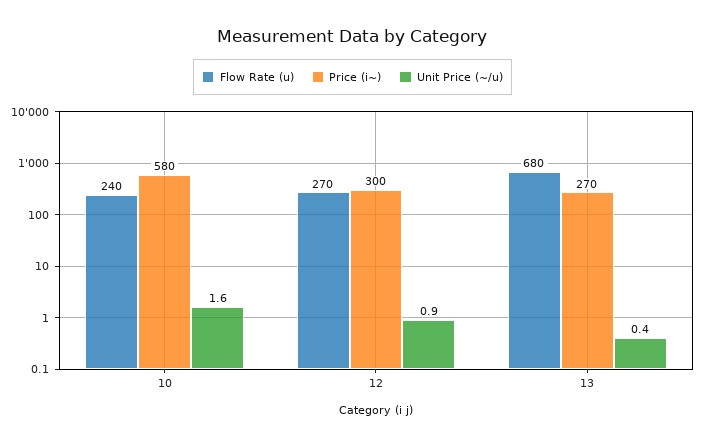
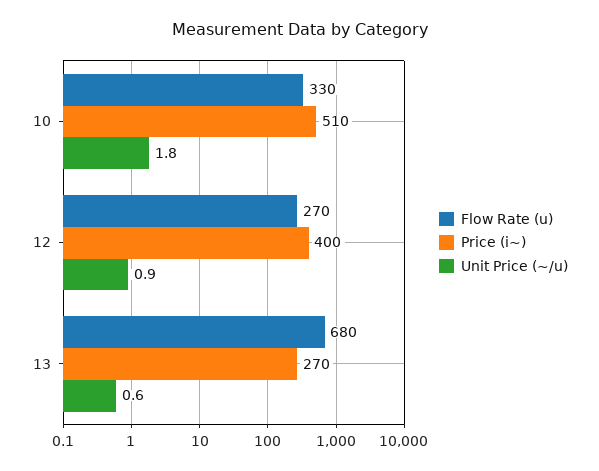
Flow Rate (u), 10: 240 -> 330
Price (i~), 10: 580 -> 510
Unit Price (~/u), 10: 1.6 -> 1.8
Price (i~), 12: 300 -> 400
Unit Price (~/u), 13: 0.4 -> 0.6

